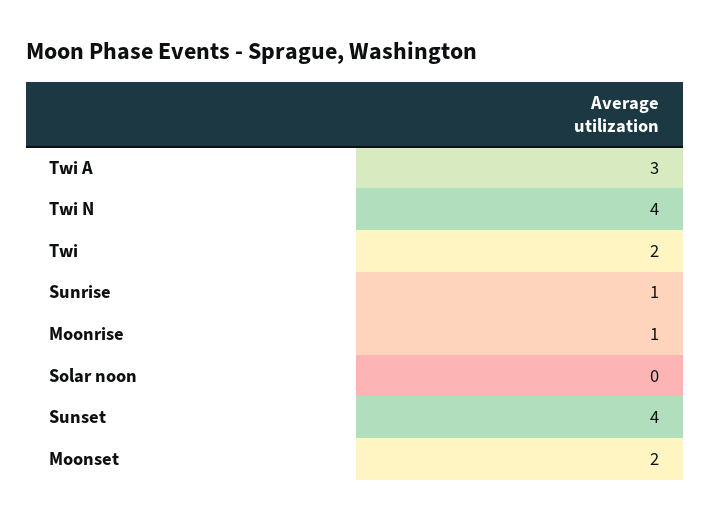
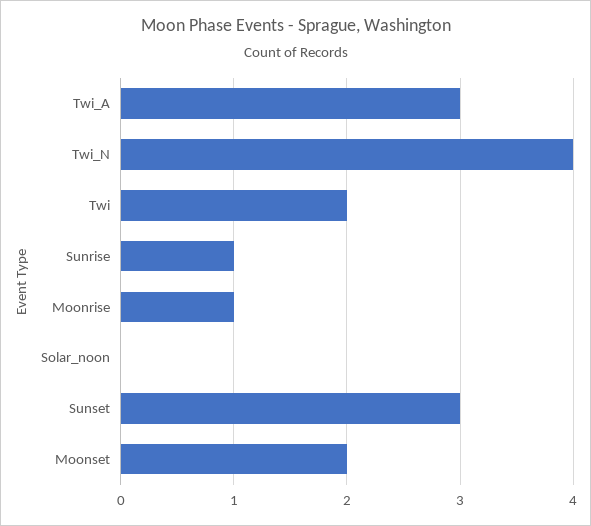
Sunset: 4 -> 3

